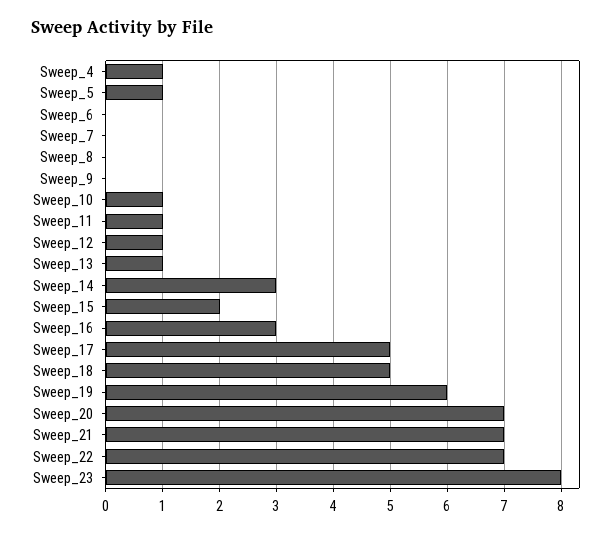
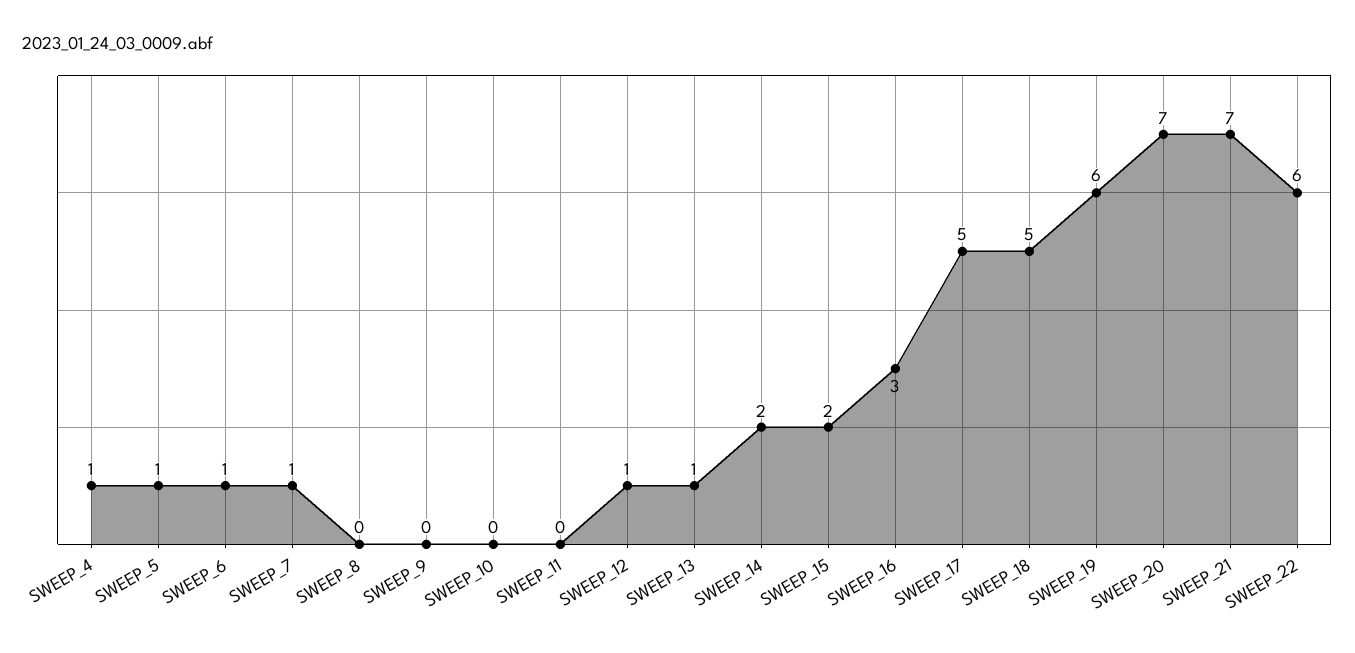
Sweep_6: 0 -> 1
Sweep_7: 0 -> 1
Sweep_10: 1 -> 0
Sweep_11: 1 -> 0
Sweep_14: 3 -> 2
Sweep_22: 7 -> 6
Sweep_23: 8 -> none

